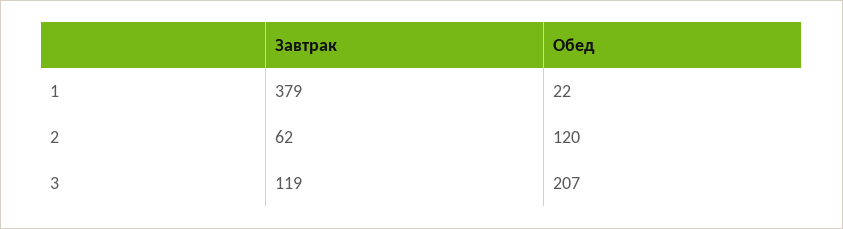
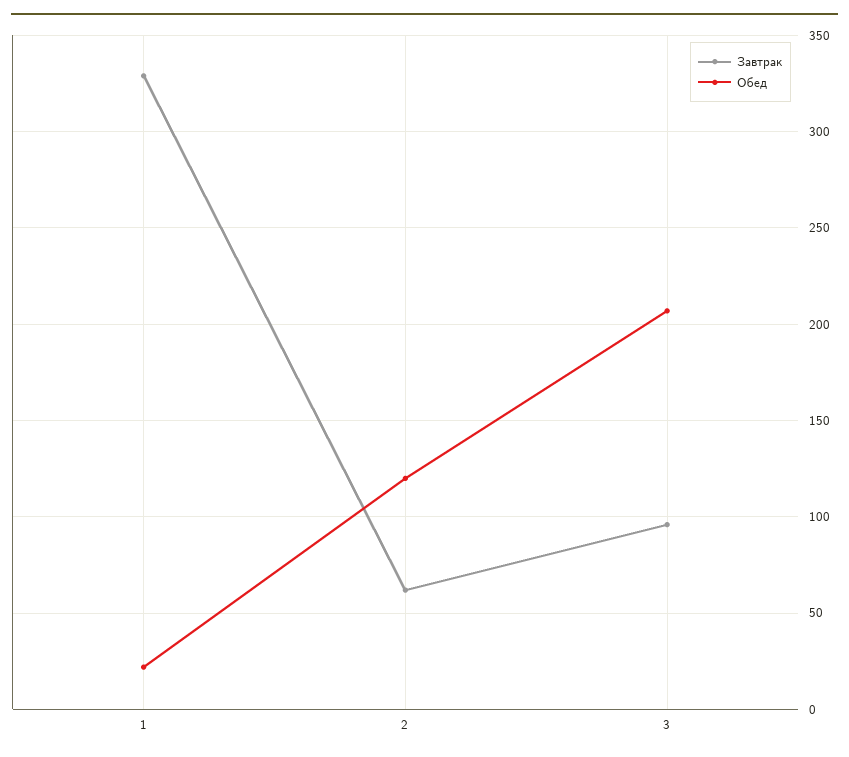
Завтрак, 1: 379 -> 330
Завтрак, 3: 119 -> 95

